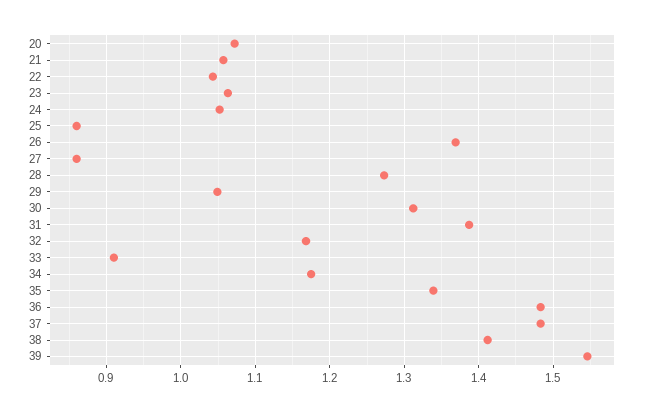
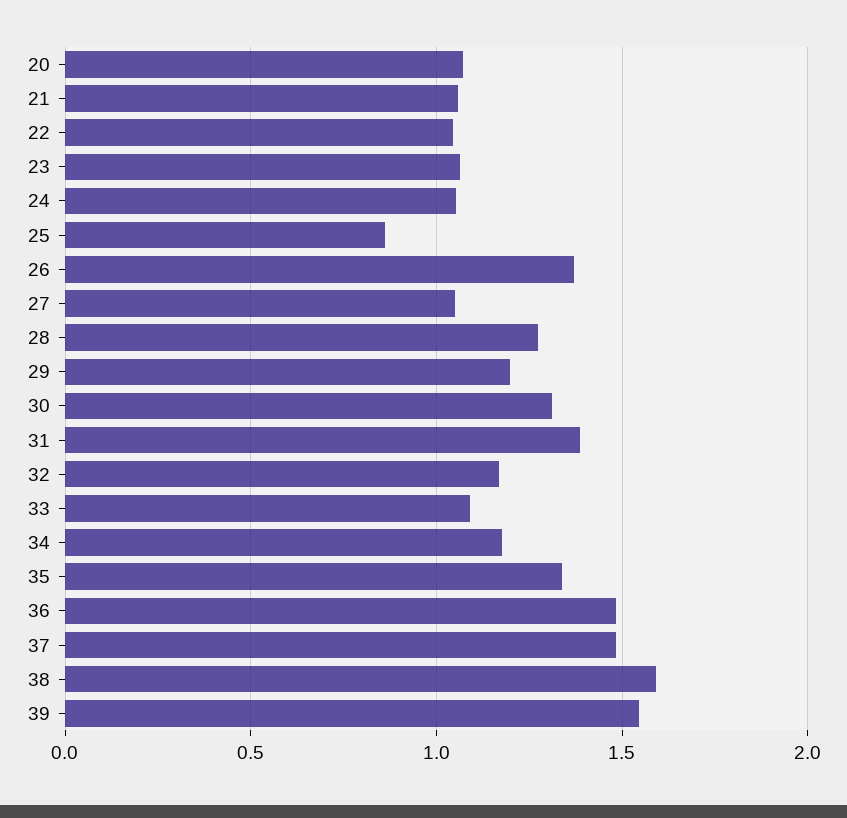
27: 0.86 -> 1.05
29: 1.05 -> 1.2
33: 0.91 -> 1.1
38: 1.41 -> 1.6

